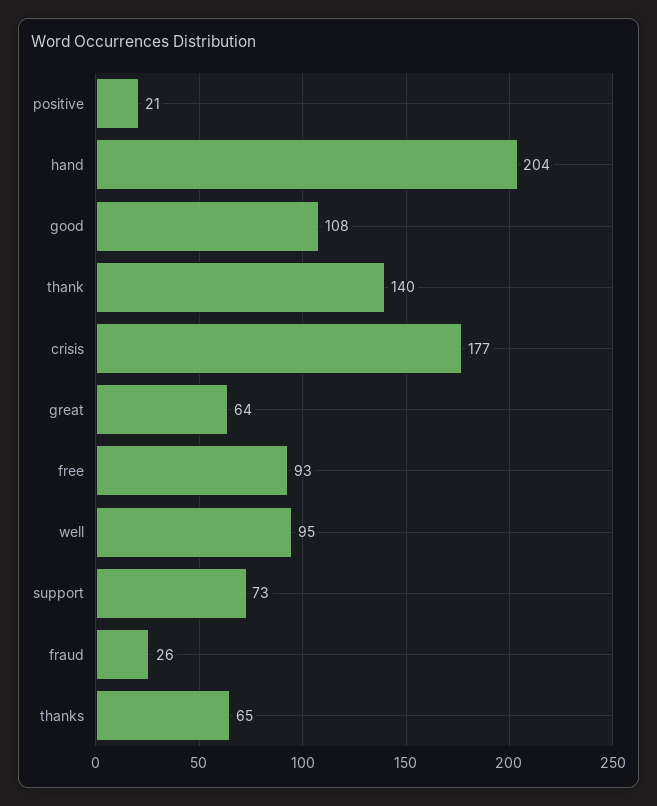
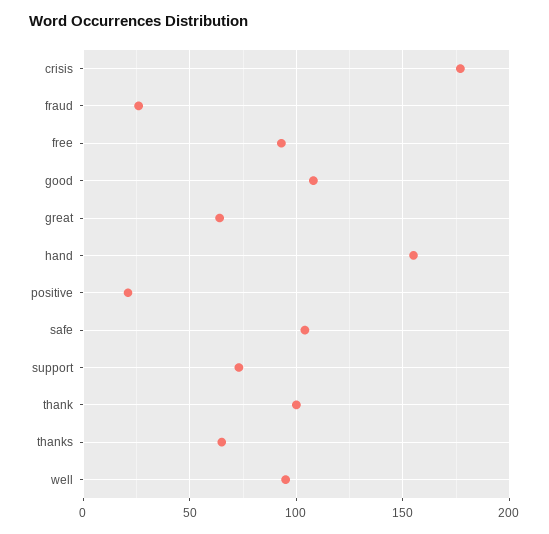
hand: 204 -> 155
thank: 140 -> 100
safe: none -> 105

